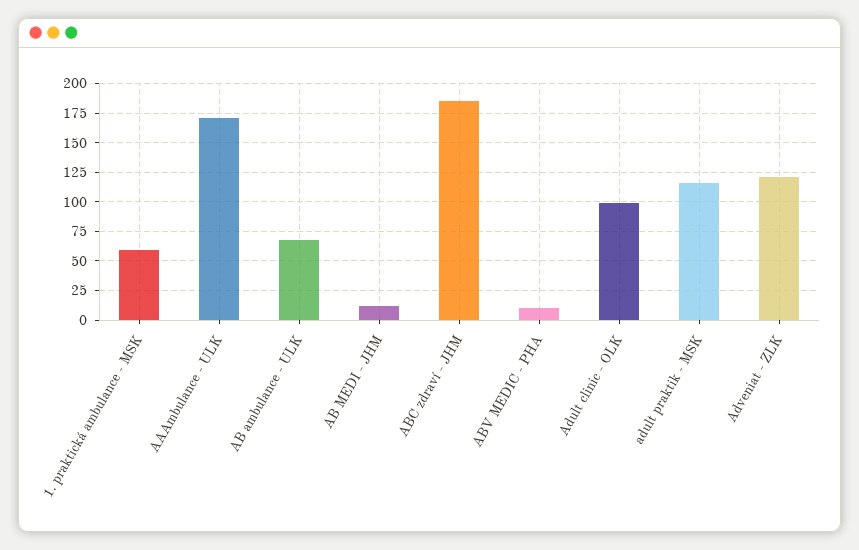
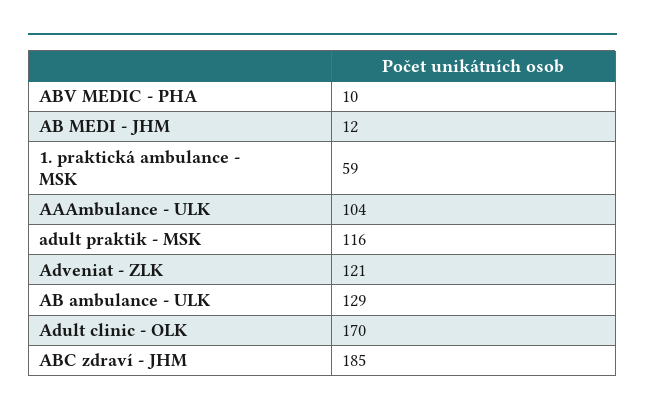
AAAmbulance - ULK: 175 -> 104
AB ambulance - ULK: 75 -> 129
Adult clinic - OLK: 100 -> 170

